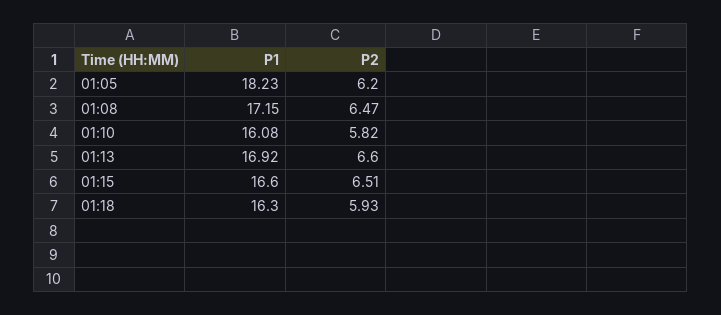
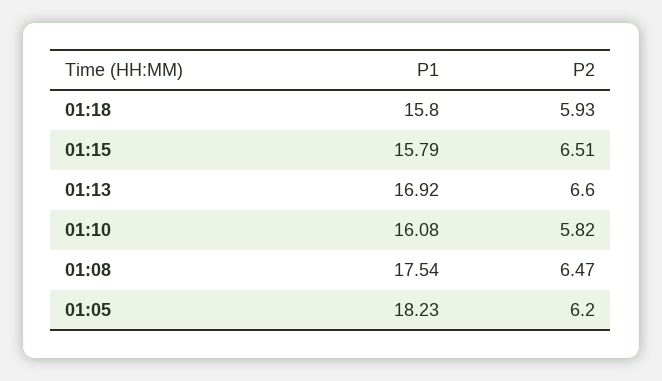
P1, 01:08: 17.15 -> 17.54
P1, 01:15: 16.6 -> 15.79
P1, 01:18: 16.3 -> 15.8

